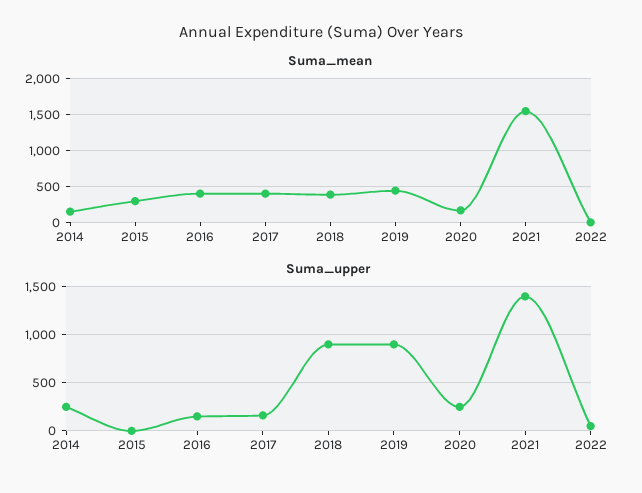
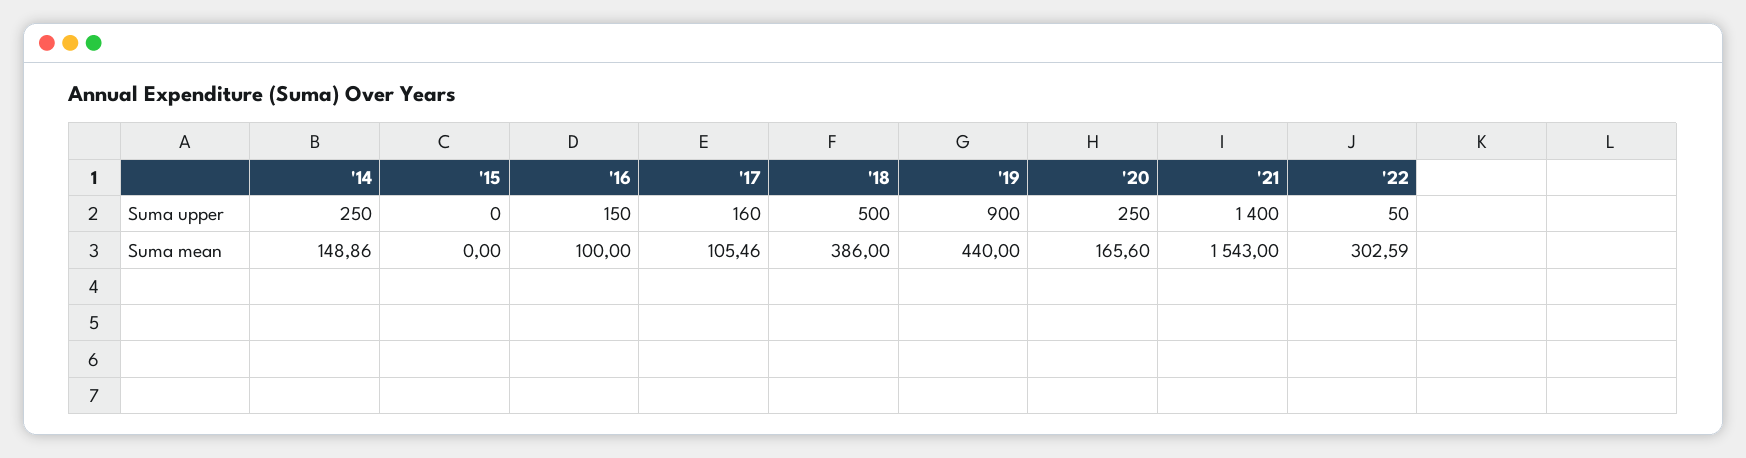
Suma_mean, 2015: 300 -> 0
Suma_mean, 2016: 400 -> 100
Suma_mean, 2017: 400 -> 105.46
Suma_mean, 2022: 0 -> 302.59
Suma_upper, 2018: 900 -> 500

